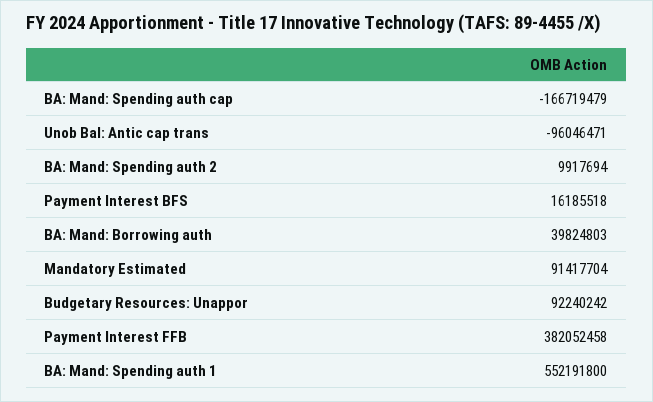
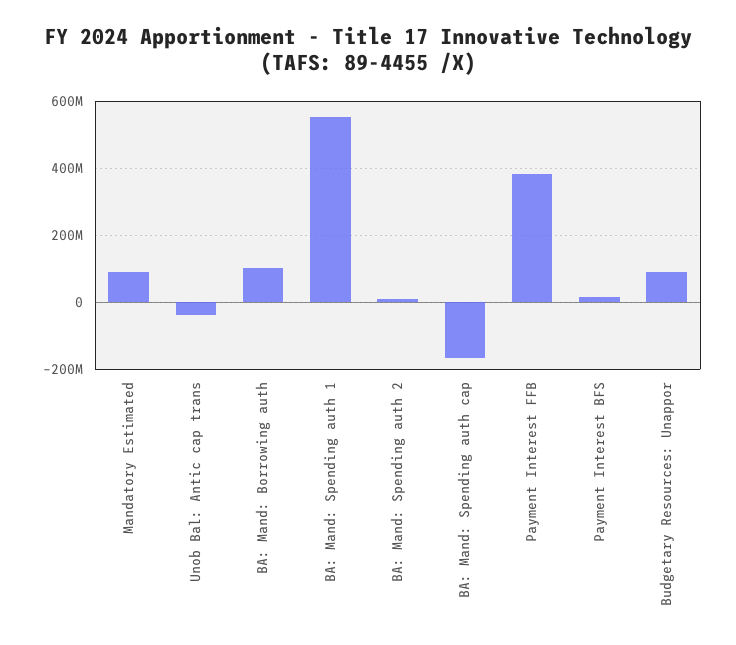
Unob Bal: Antic cap trans: -96046471 -> -40000000
BA: Mand: Borrowing auth: 39824803 -> 100000000

